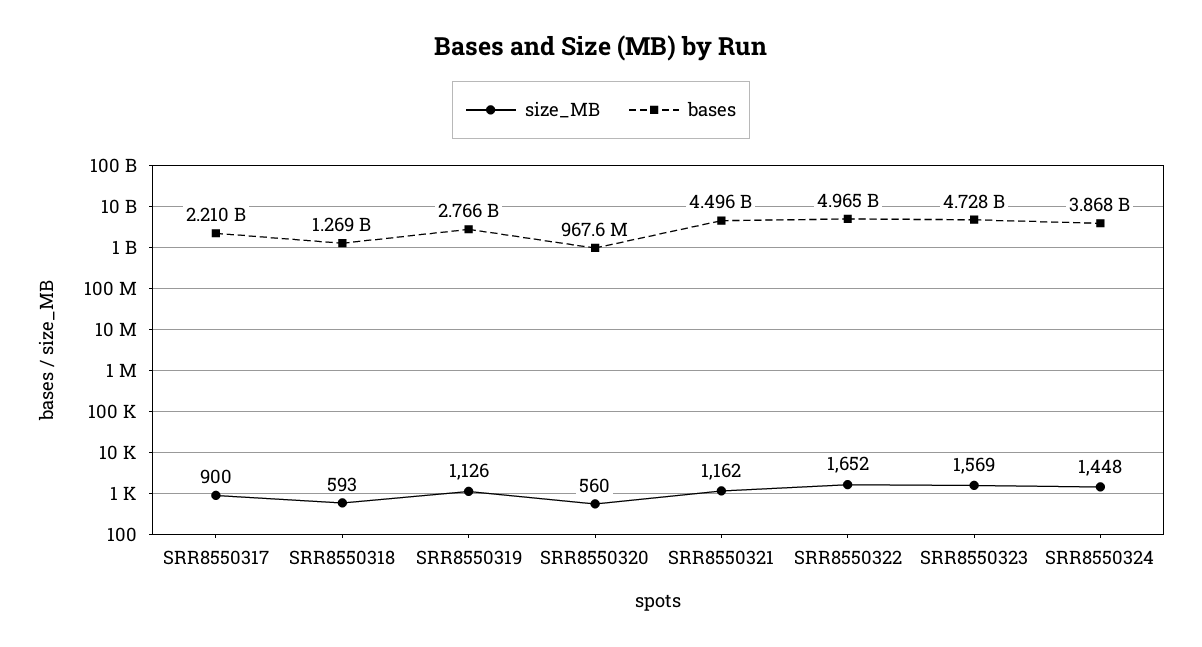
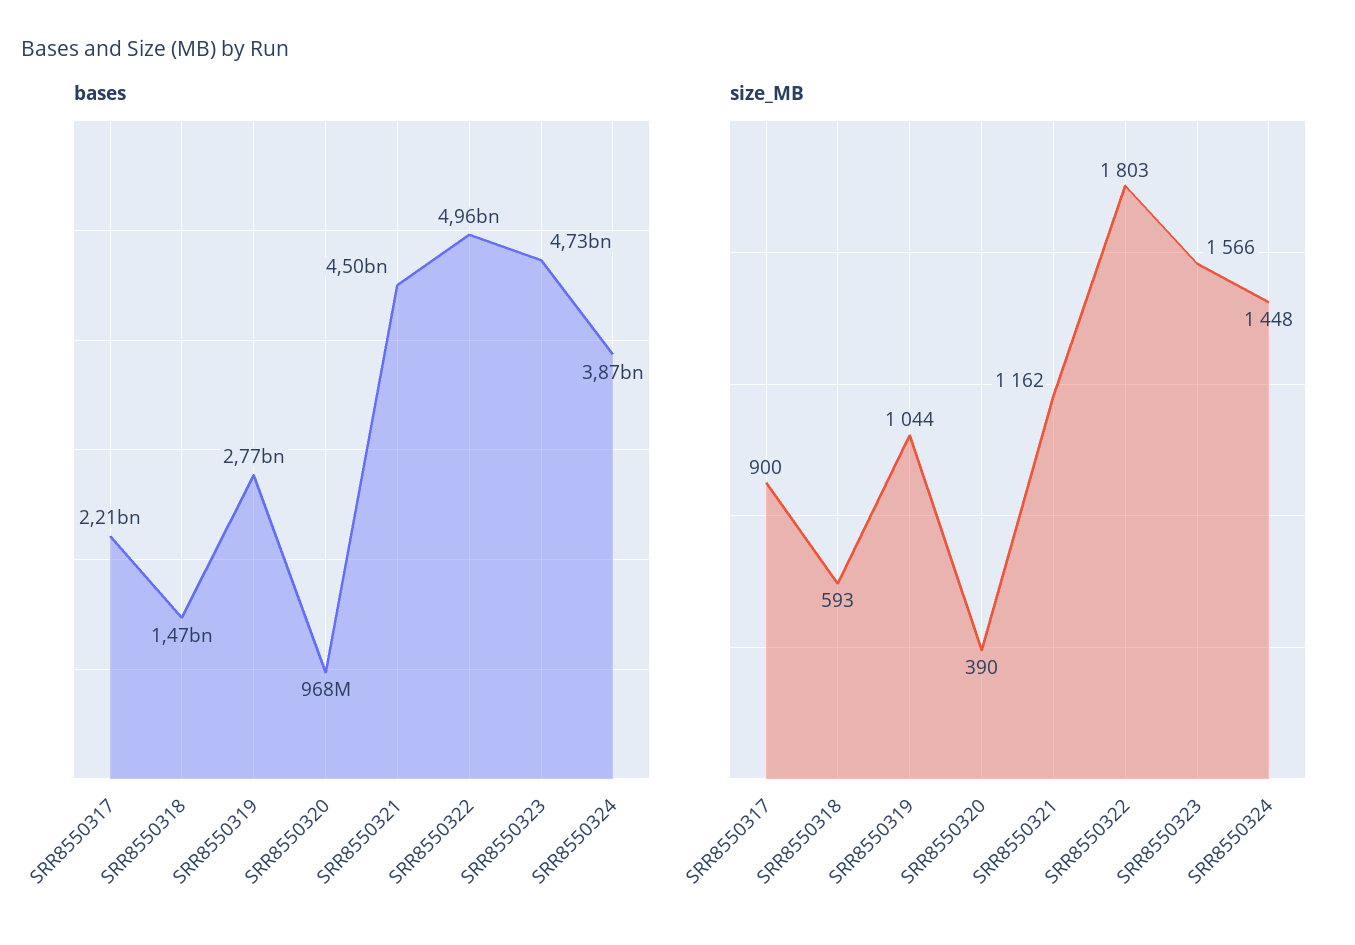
bases, SRR8550318: 1269000000 -> 1470000000
size_MB, SRR8550319: 1126 -> 1044
size_MB, SRR8550320: 560 -> 390
size_MB, SRR8550322: 1652 -> 1803
size_MB, SRR8550323: 1569 -> 1566

